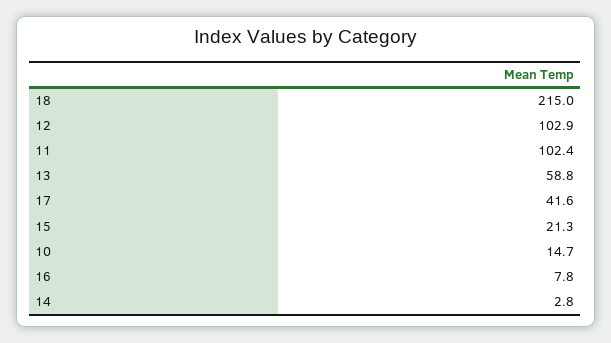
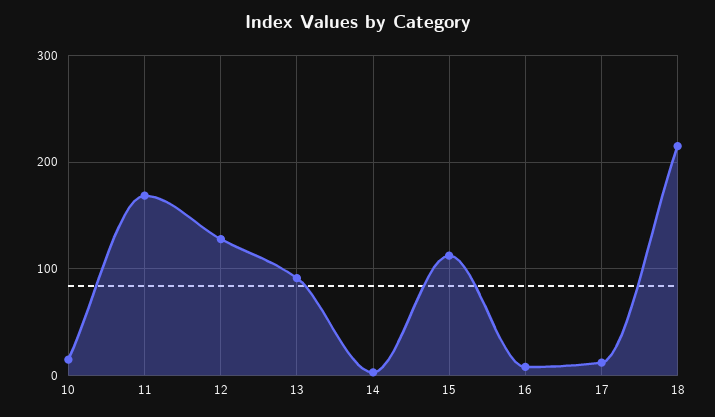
12: 102.9 -> 130
11: 102.4 -> 170
13: 58.8 -> 90
17: 41.6 -> 10
15: 21.3 -> 110

